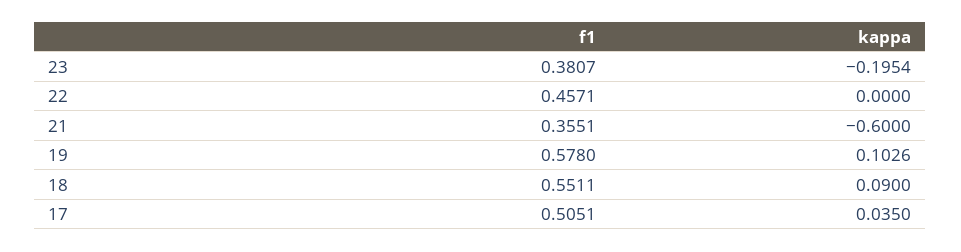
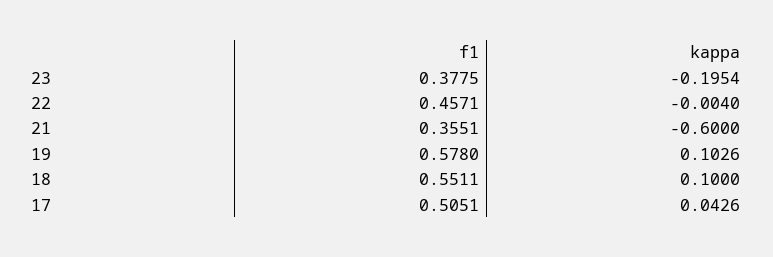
f1, 23: 0.3807 -> 0.3775
kappa, 22: 0 -> -0.004
kappa, 18: 0.09 -> 0.1
kappa, 17: 0.035 -> 0.0426

